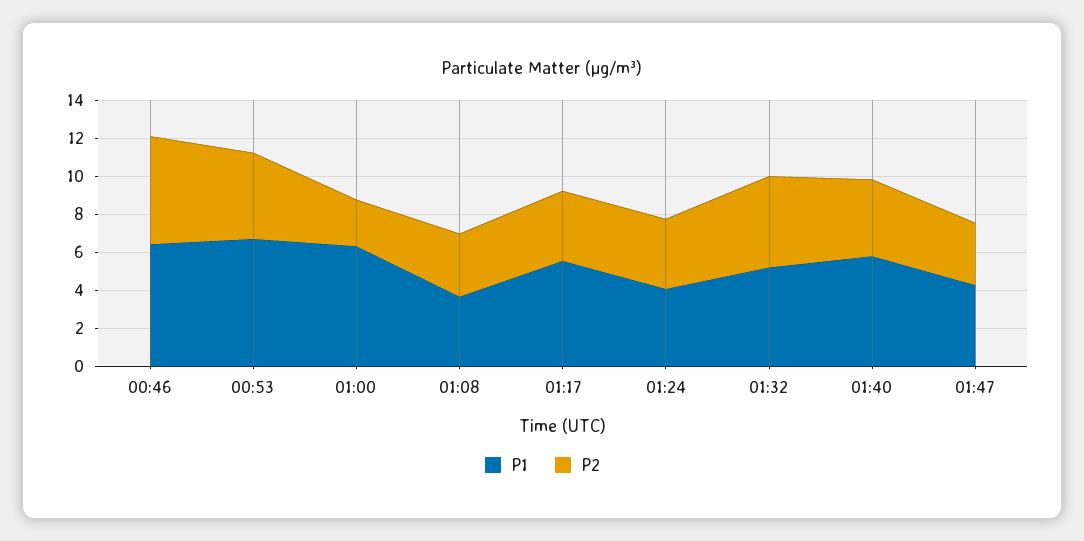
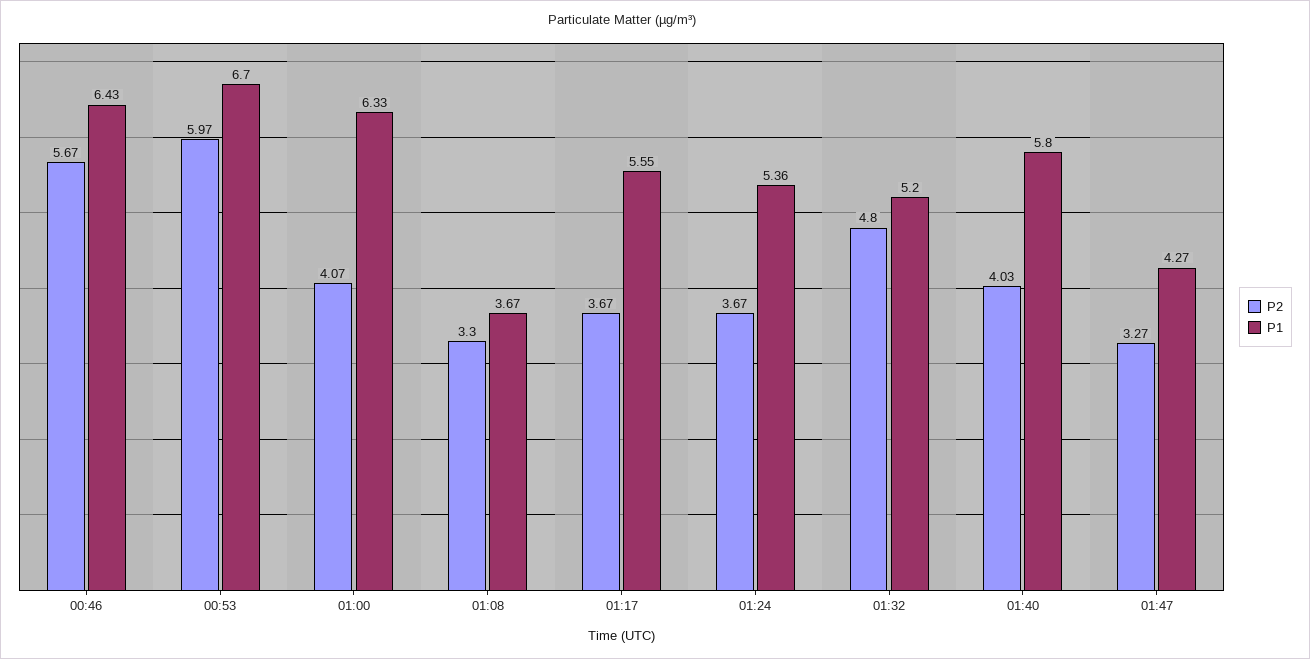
P2, 00:53: 4.5 -> 5.97
P2, 01:00: 2.5 -> 4.07
P1, 01:24: 4 -> 5.36

